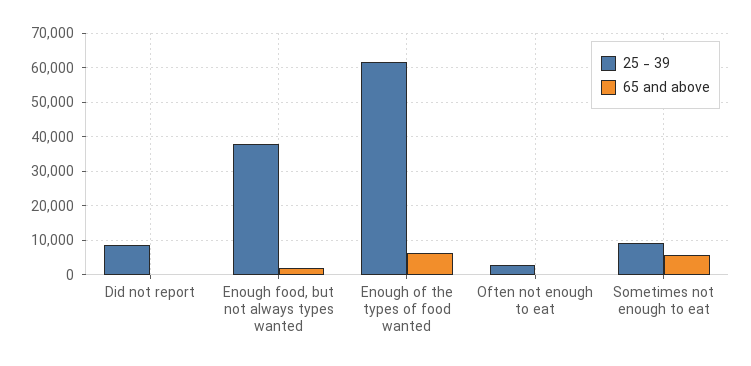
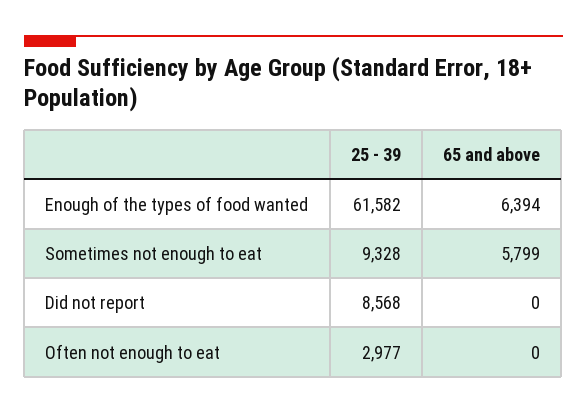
25 - 39, Enough food, but not always types wanted: 38000 -> none
65 and above, Enough food, but not always types wanted: 2000 -> none

